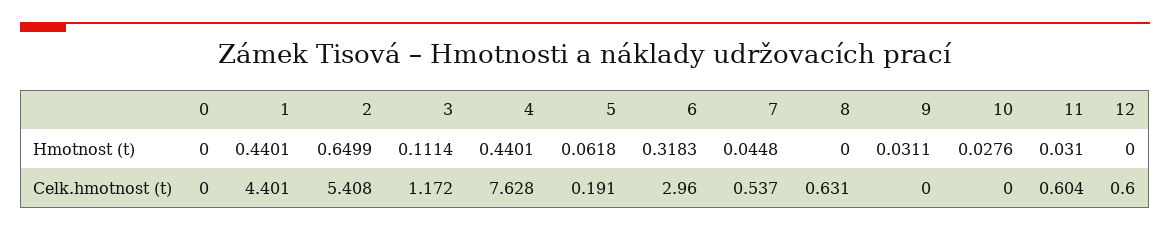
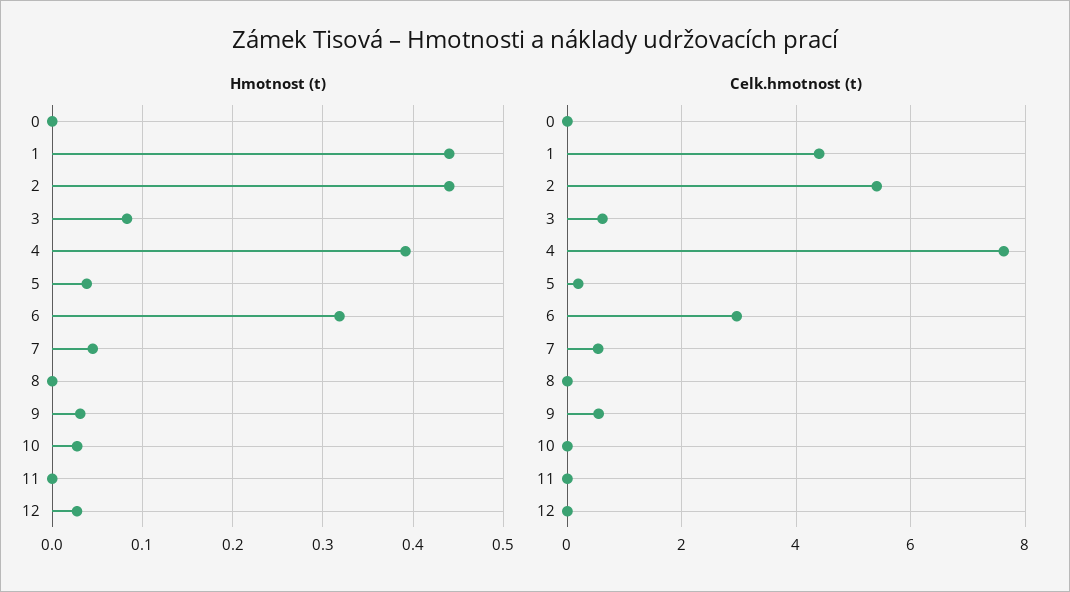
Hmotnost (t), 2: 0.6499 -> 0.44
Hmotnost (t), 3: 0.1114 -> 0.08
Hmotnost (t), 4: 0.4401 -> 0.39
Hmotnost (t), 5: 0.0618 -> 0.04
Hmotnost (t), 11: 0.031 -> 0
Hmotnost (t), 12: 0 -> 0.03
Celk.hmotnost (t), 3: 1.172 -> 0.6
Celk.hmotnost (t), 8: 0.631 -> 0
Celk.hmotnost (t), 9: 0 -> 0.6
Celk.hmotnost (t), 11: 0.604 -> 0
Celk.hmotnost (t), 12: 0.6 -> 0

